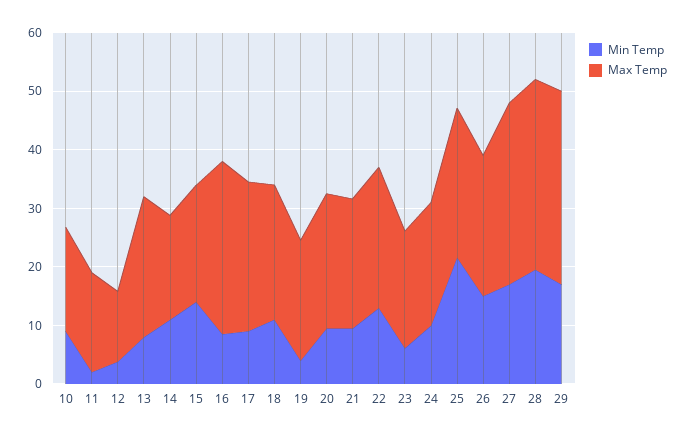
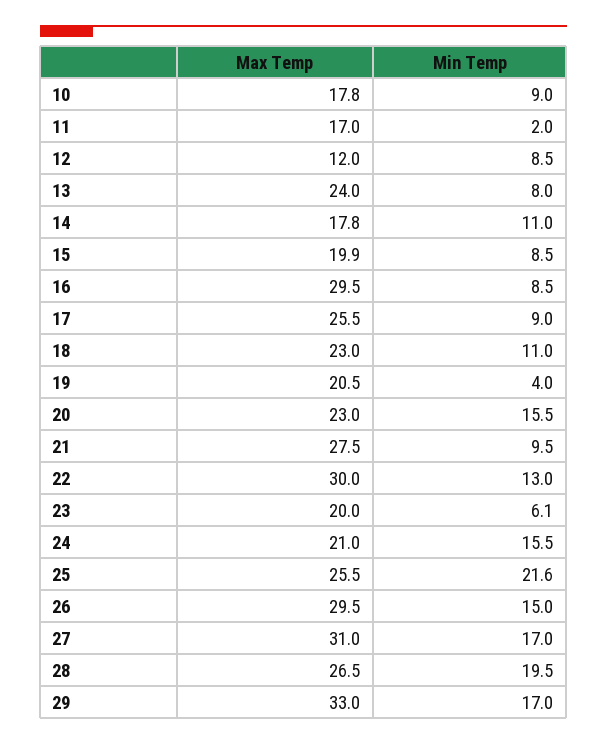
Min Temp, 12: 4 -> 8.5
Min Temp, 15: 14 -> 8.5
Min Temp, 20: 10 -> 15.5
Max Temp, 21: 22 -> 27.5
Max Temp, 22: 24 -> 30
Min Temp, 24: 10 -> 15.5
Max Temp, 26: 24 -> 29.5
Max Temp, 28: 32 -> 26.5

